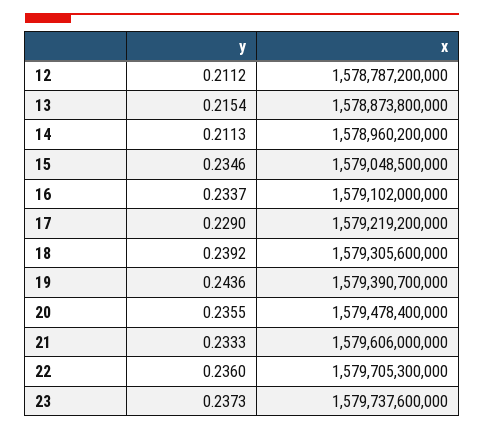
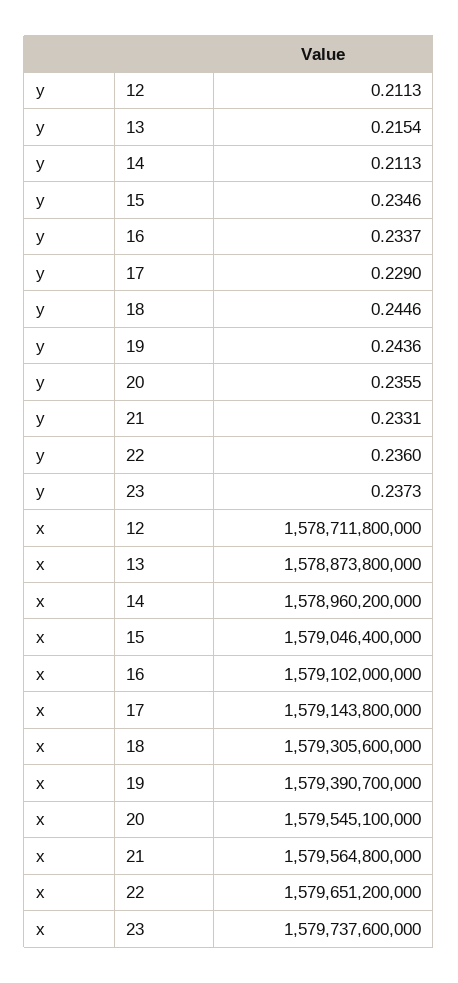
y, 12: 0.2112 -> 0.2113
x, 12: 1578787200000 -> 1578711800000
x, 15: 1579048500000 -> 1579046400000
x, 17: 1579219200000 -> 1579143800000
y, 18: 0.2392 -> 0.2446
x, 20: 1579478400000 -> 1579545100000
y, 21: 0.2333 -> 0.2331
x, 21: 1579606000000 -> 1579564800000
x, 22: 1579705300000 -> 1579651200000

